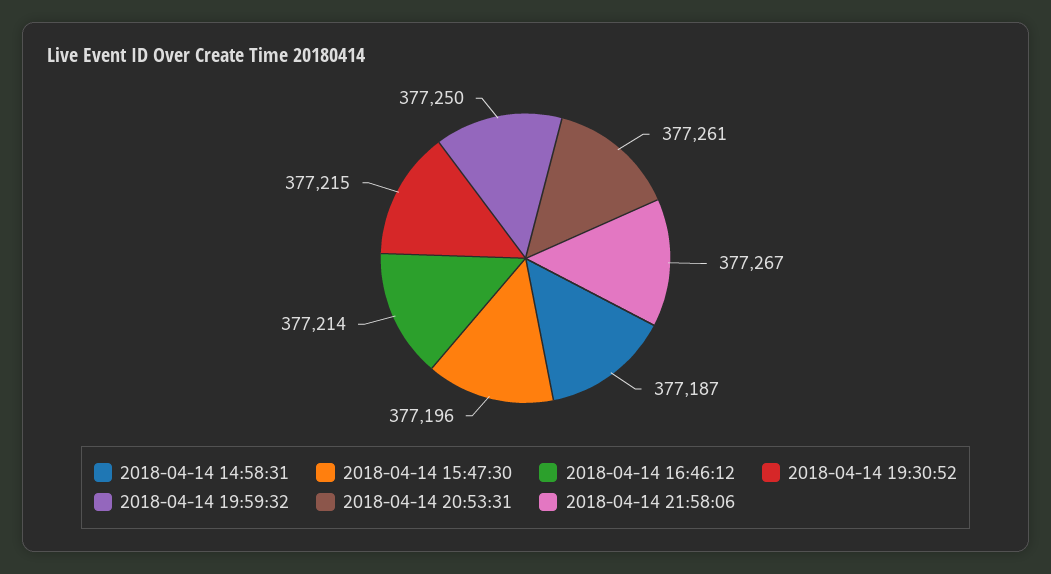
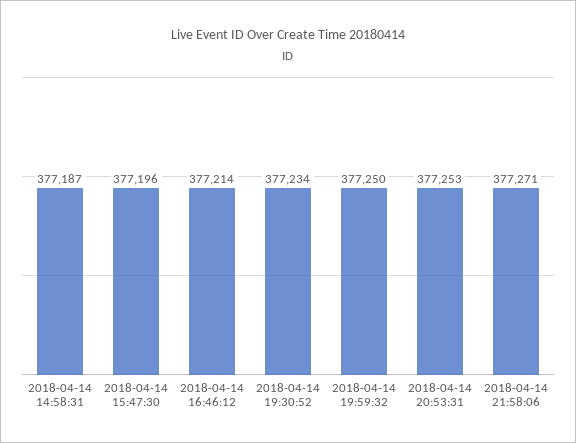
2018-04-14 19:30:52: 377215 -> 377234
2018-04-14 20:53:31: 377261 -> 377253
2018-04-14 21:58:06: 377267 -> 377271

